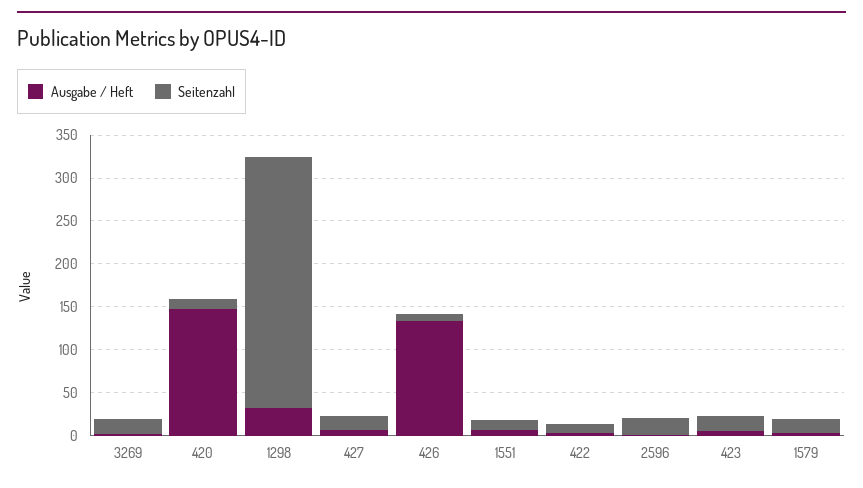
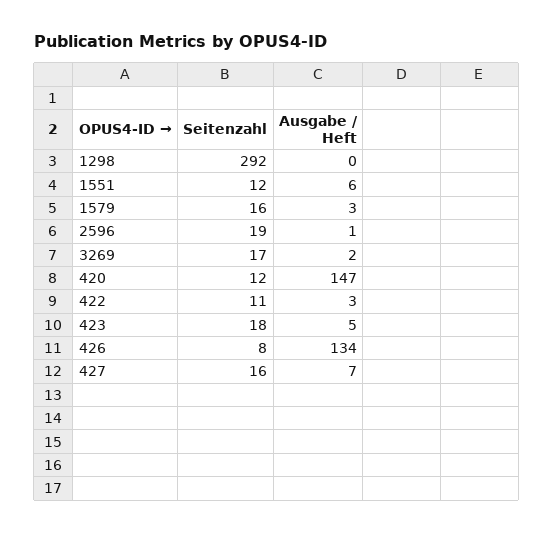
Ausgabe / Heft, 1298: 30 -> 0

